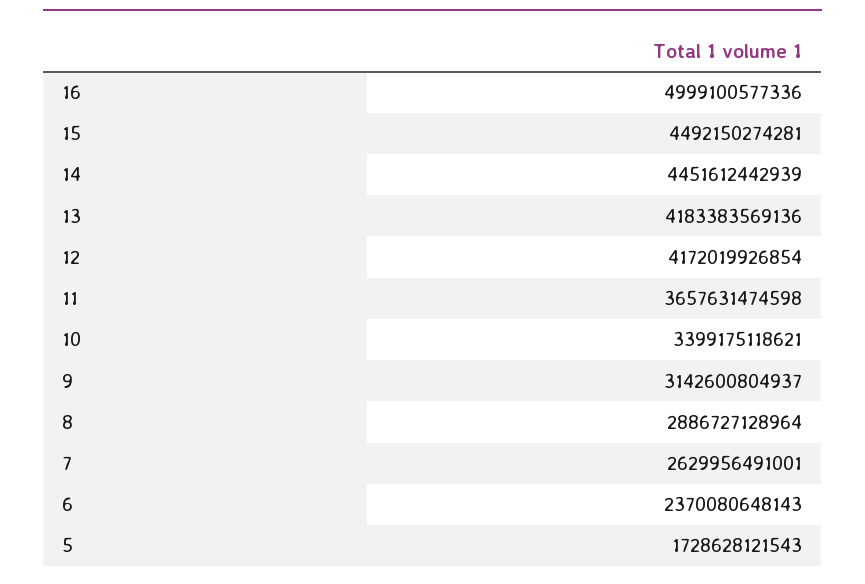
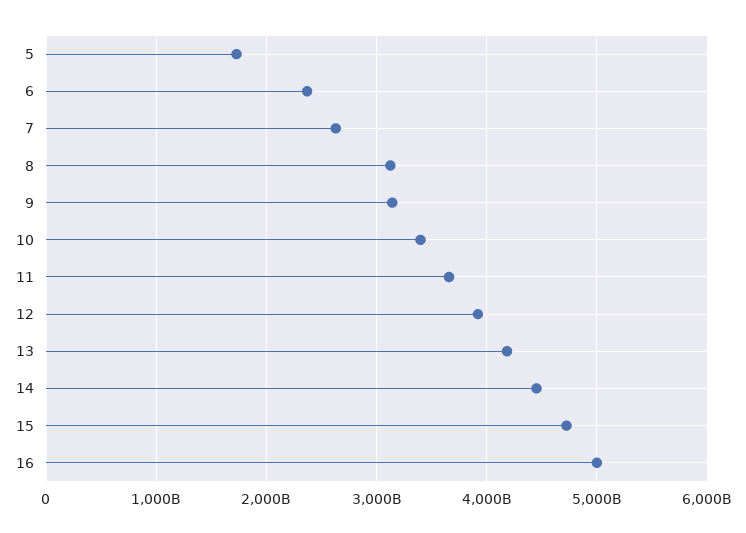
15: 4492150274281 -> 4700000000000
12: 4172019926854 -> 3900000000000
8: 2886727128964 -> 3100000000000

